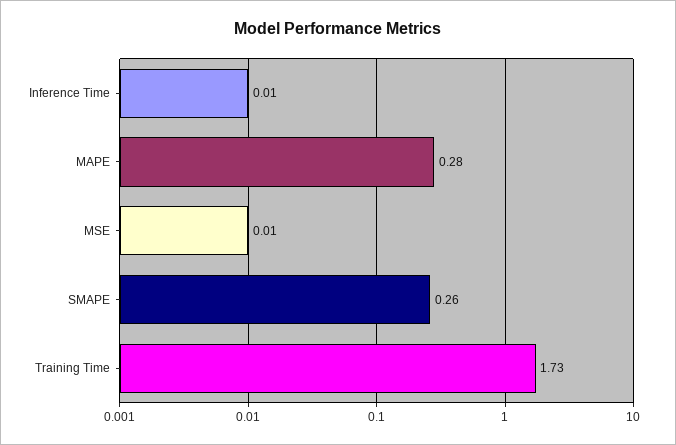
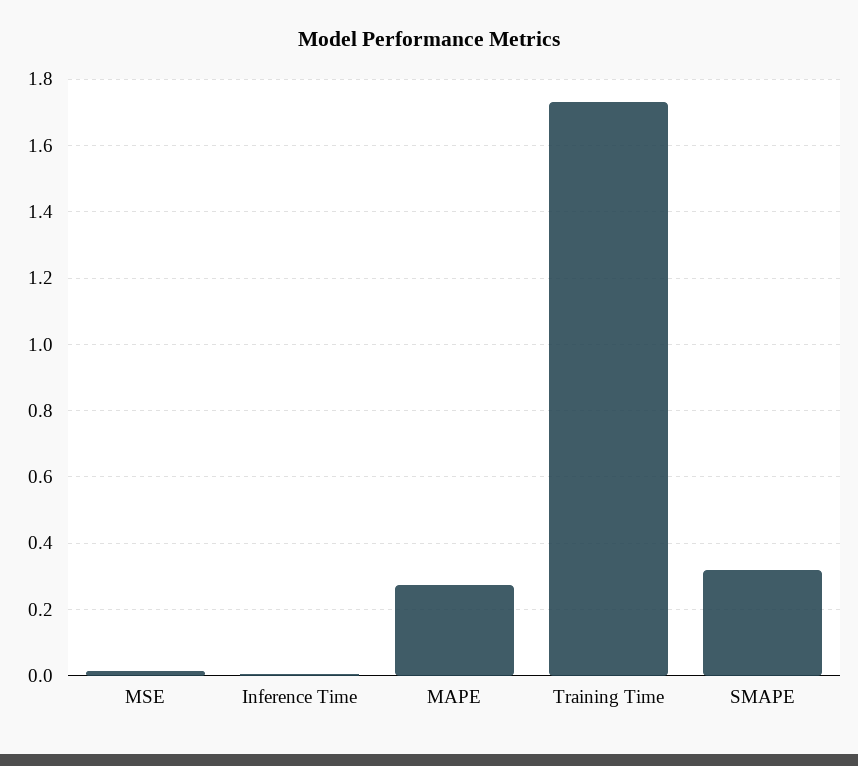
SMAPE: 0.26 -> 0.32

